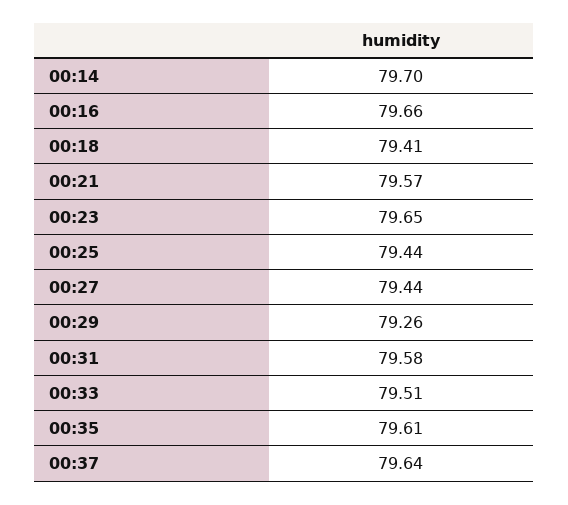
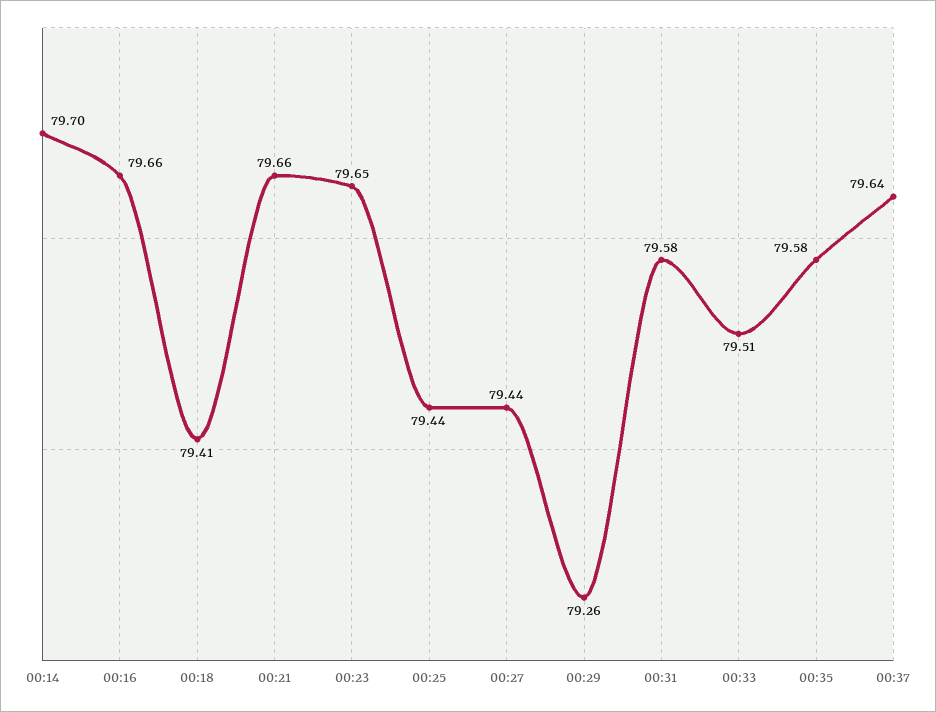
00:21: 79.57 -> 79.66
00:35: 79.61 -> 79.58

